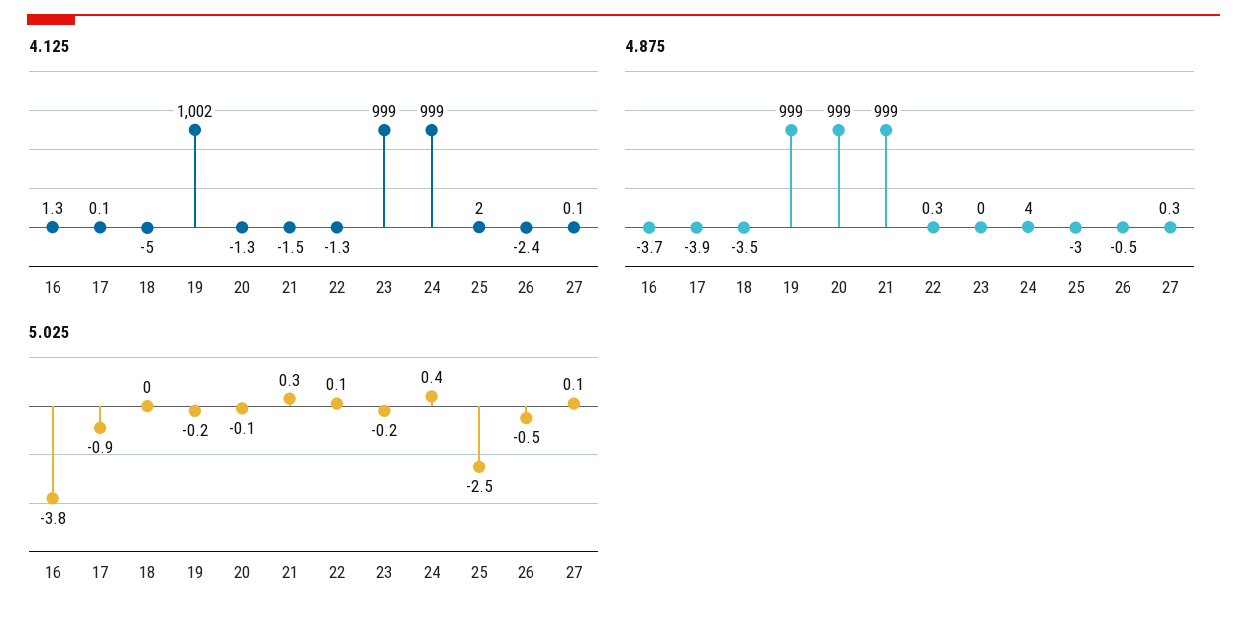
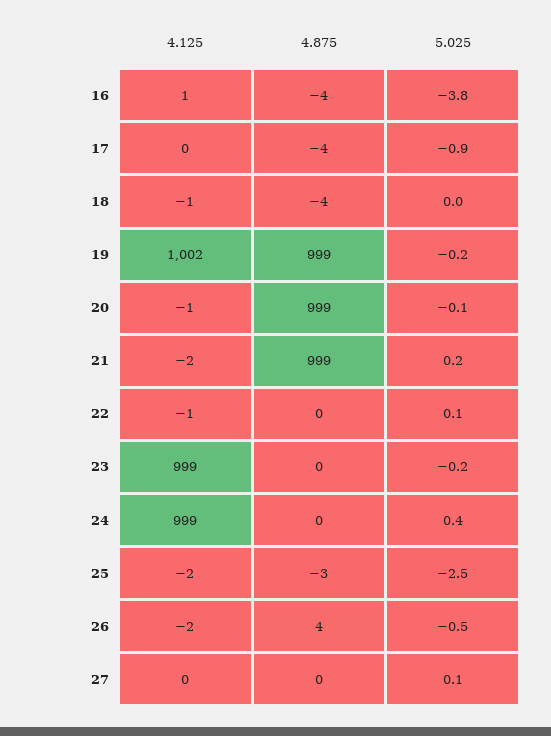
4.125, 18: -5 -> -1
4.125, 25: 2 -> -2
4.875, 24: 4 -> 0
4.875, 26: -0.5 -> 4
5.025, 21: 0.3 -> 0.2

